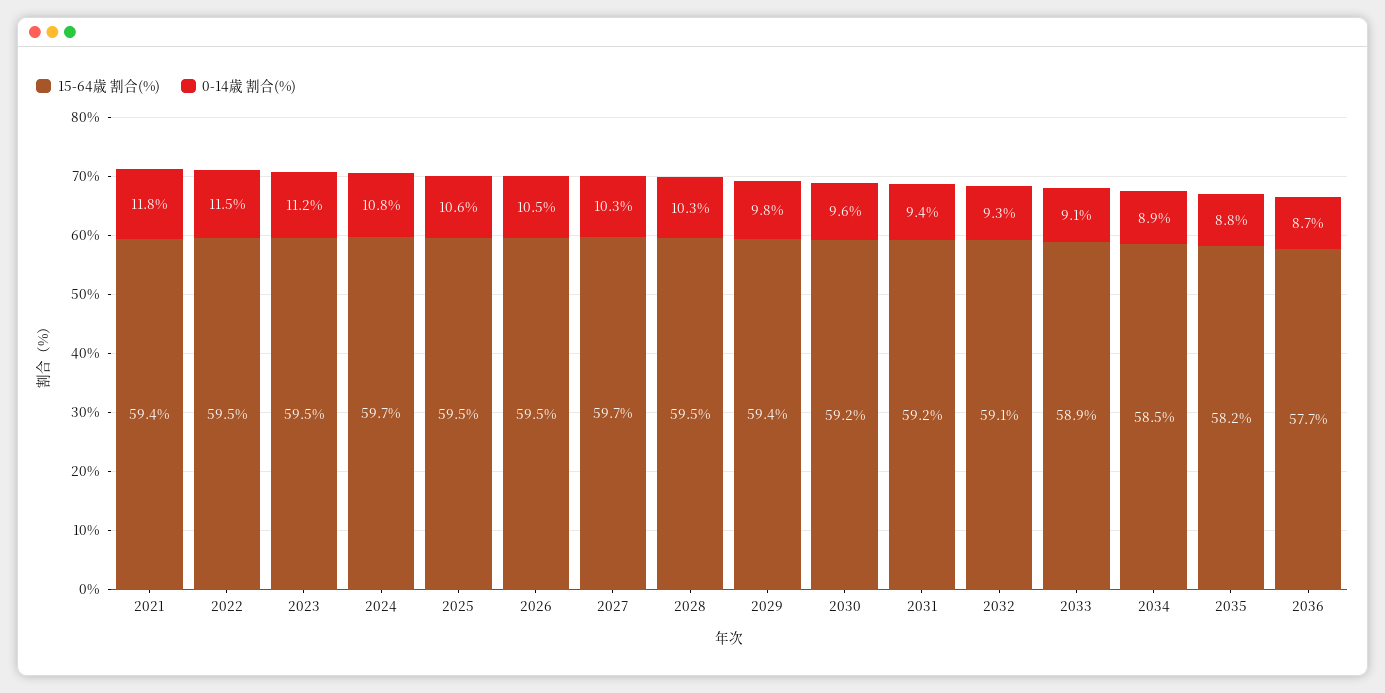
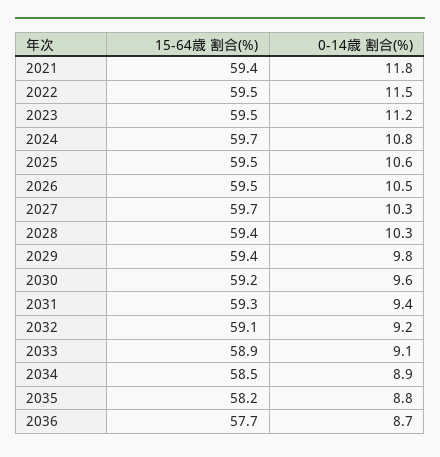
15-64歳 割合(%), 2028: 59.5 -> 59.4
15-64歳 割合(%), 2031: 59.2 -> 59.3
0-14歳 割合(%), 2032: 9.3 -> 9.2

